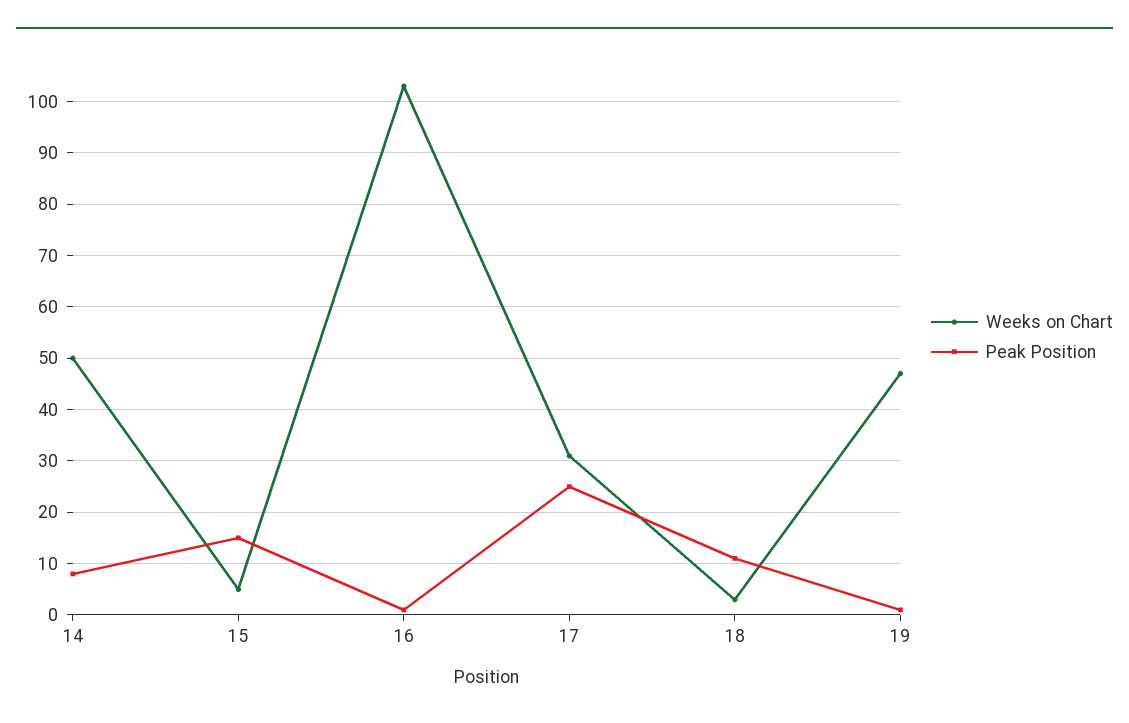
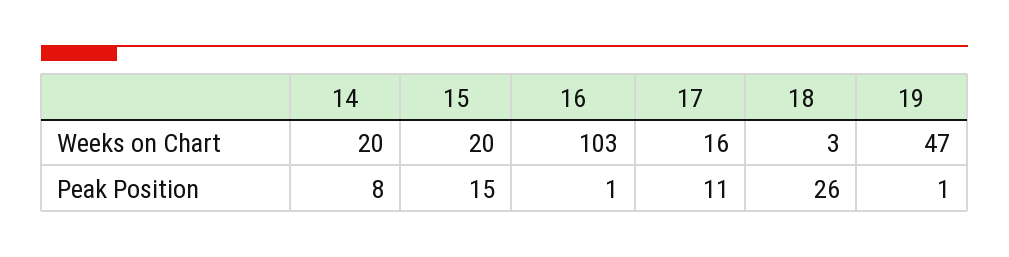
Weeks on Chart, 14: 50 -> 20
Weeks on Chart, 15: 5 -> 20
Weeks on Chart, 17: 30 -> 16
Peak Position, 17: 25 -> 11
Peak Position, 18: 10 -> 26

